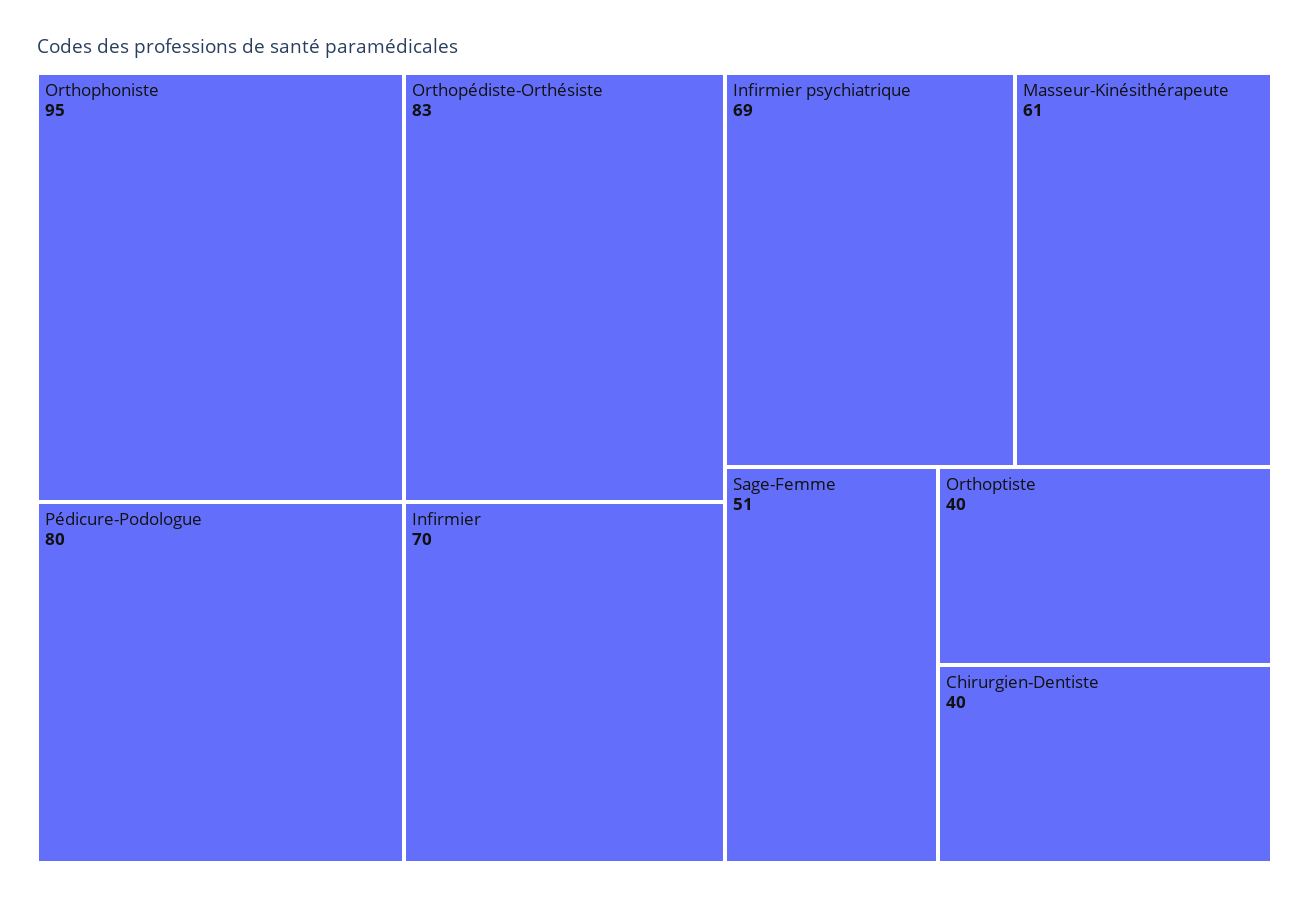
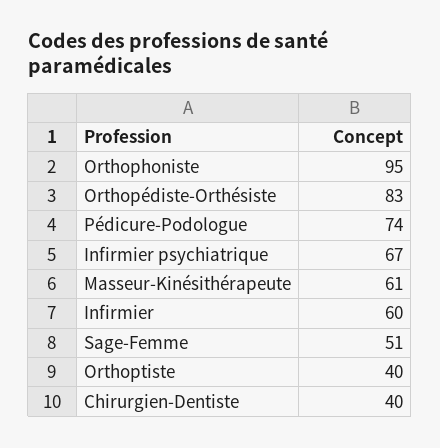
Pédicure-Podologue: 80 -> 74
Infirmier: 70 -> 60
Infirmier psychiatrique: 69 -> 67

